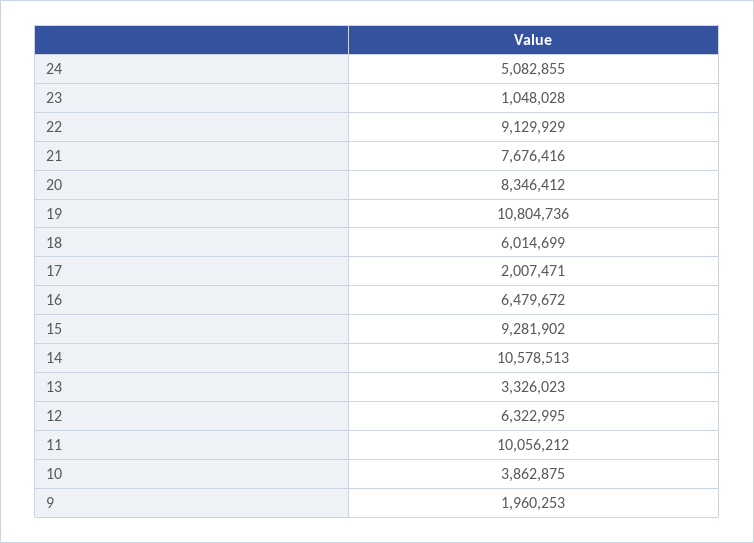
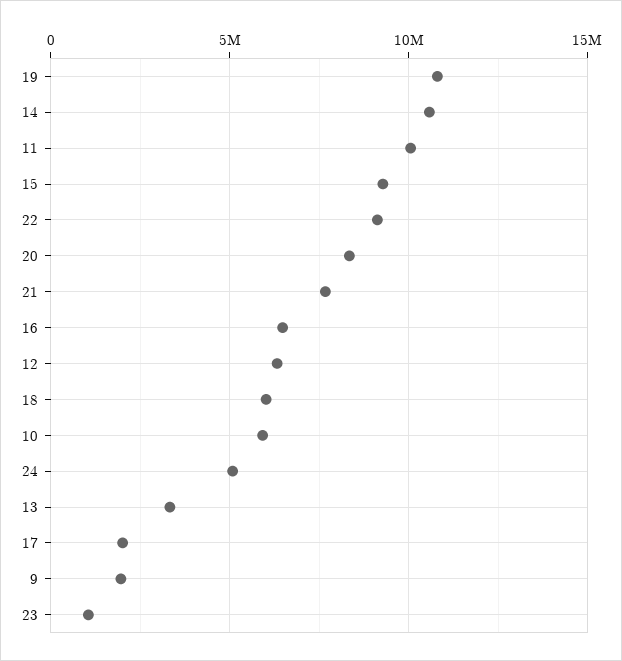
10: 3862875 -> 6000000

